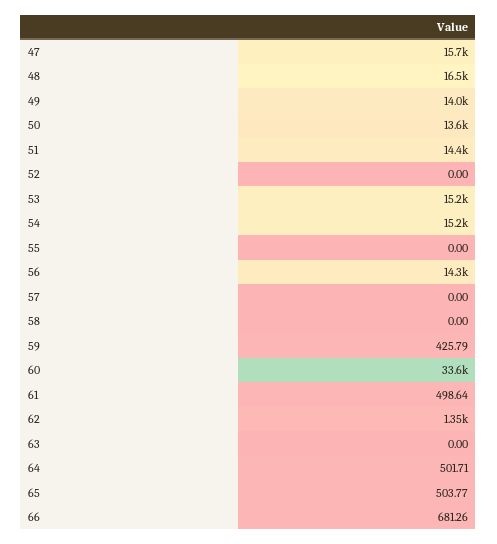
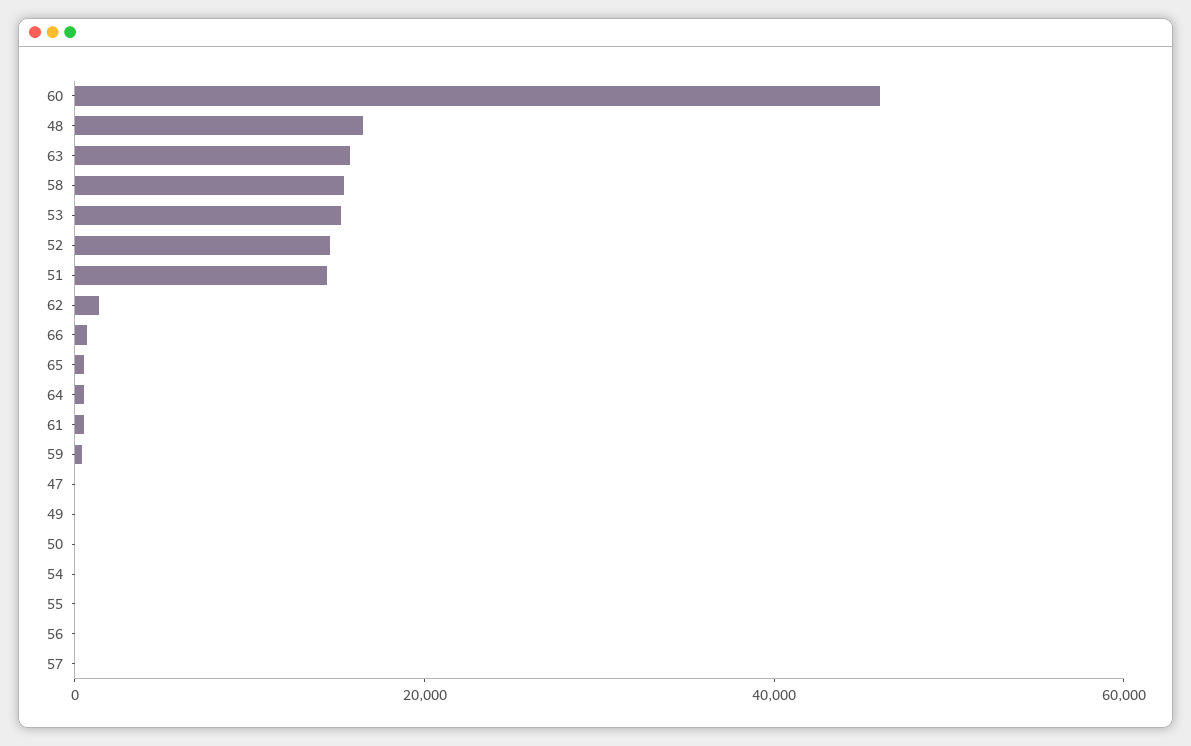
47: 15700 -> 0
49: 14000 -> 0
50: 13600 -> 0
52: 0 -> 15000
54: 15200 -> 0
56: 14300 -> 0
58: 0 -> 15000
60: 33600 -> 45000
63: 0 -> 15000

